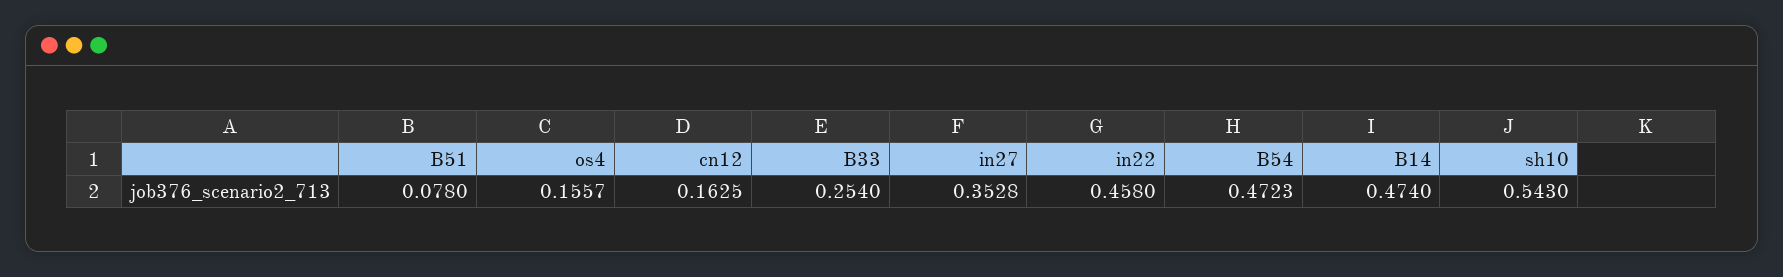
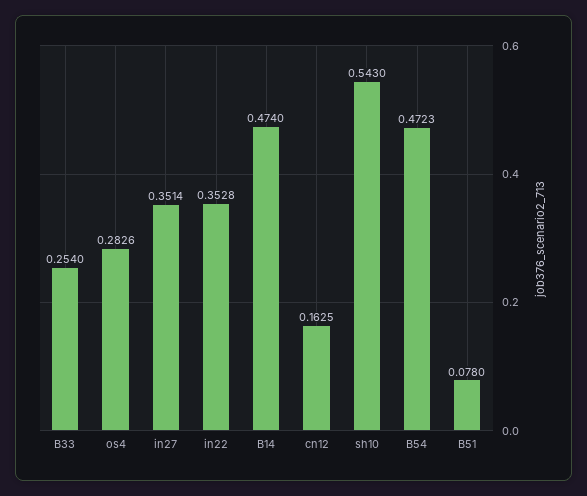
os4: 0.1557 -> 0.2826
in27: 0.3528 -> 0.3514
in22: 0.458 -> 0.3528

